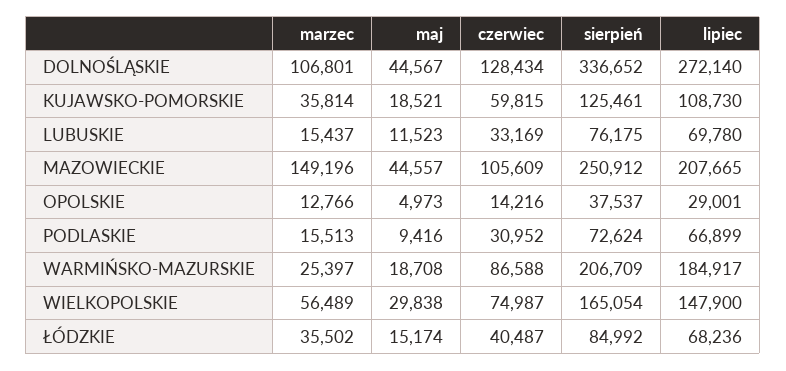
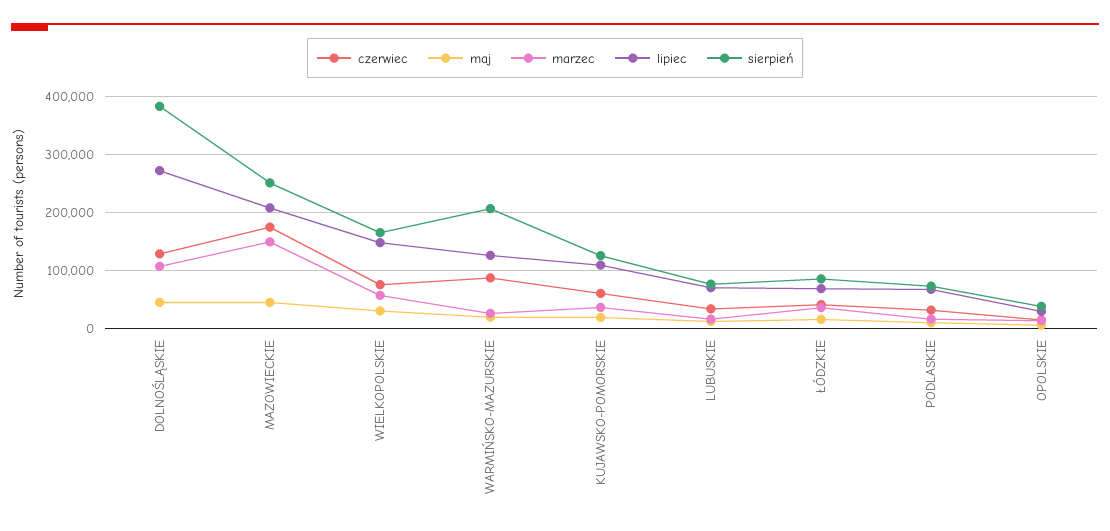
sierpień, DOLNOŚLĄSKIE: 336652 -> 380000
czerwiec, MAZOWIECKIE: 105609 -> 180000
lipiec, WARMIŃSKO-MAZURSKIE: 184917 -> 120000

